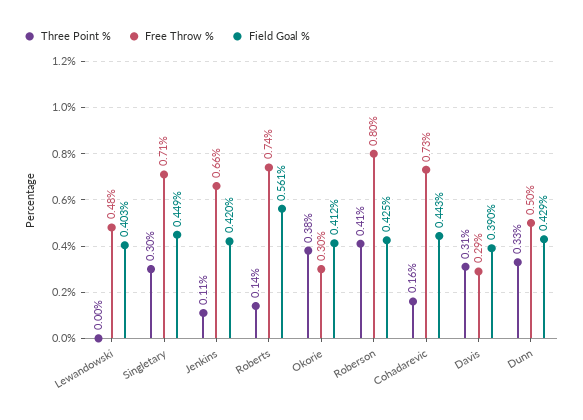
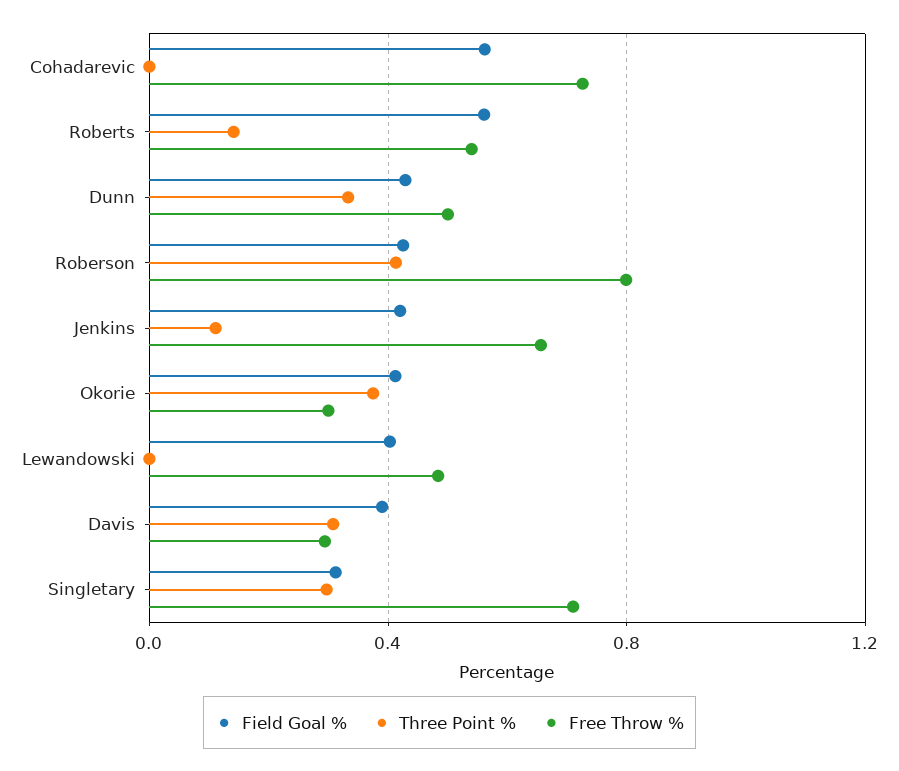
Field Goal %, Singletary: 0.449 -> 0.3
Free Throw %, Roberts: 0.74 -> 0.55
Three Point %, Cohadarevic: 0.16 -> 0
Field Goal %, Cohadarevic: 0.443 -> 0.55

